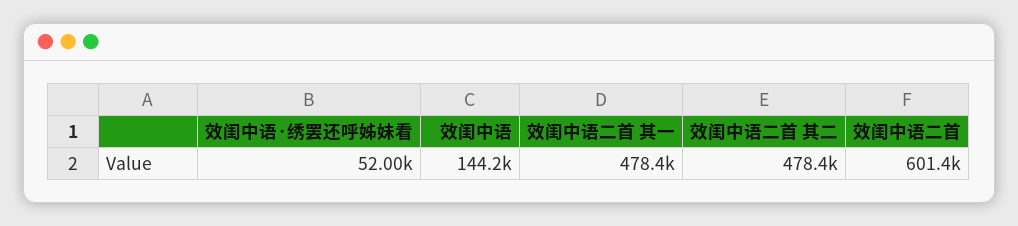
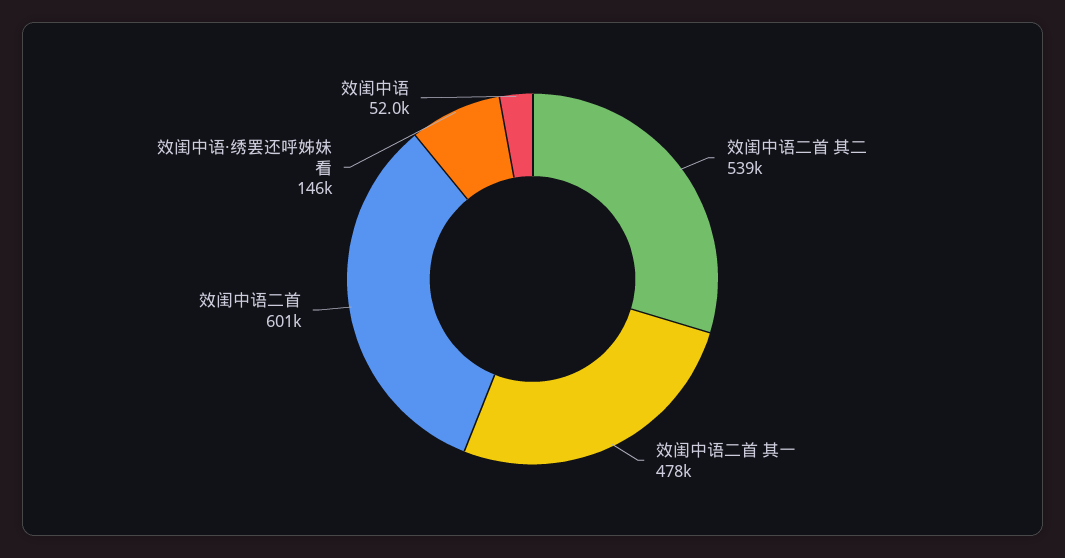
效闺中语·绣罢还呼姊妹看: 52000 -> 146000
效闺中语: 144200 -> 52000
效闺中语二首 其二: 478400 -> 539000

